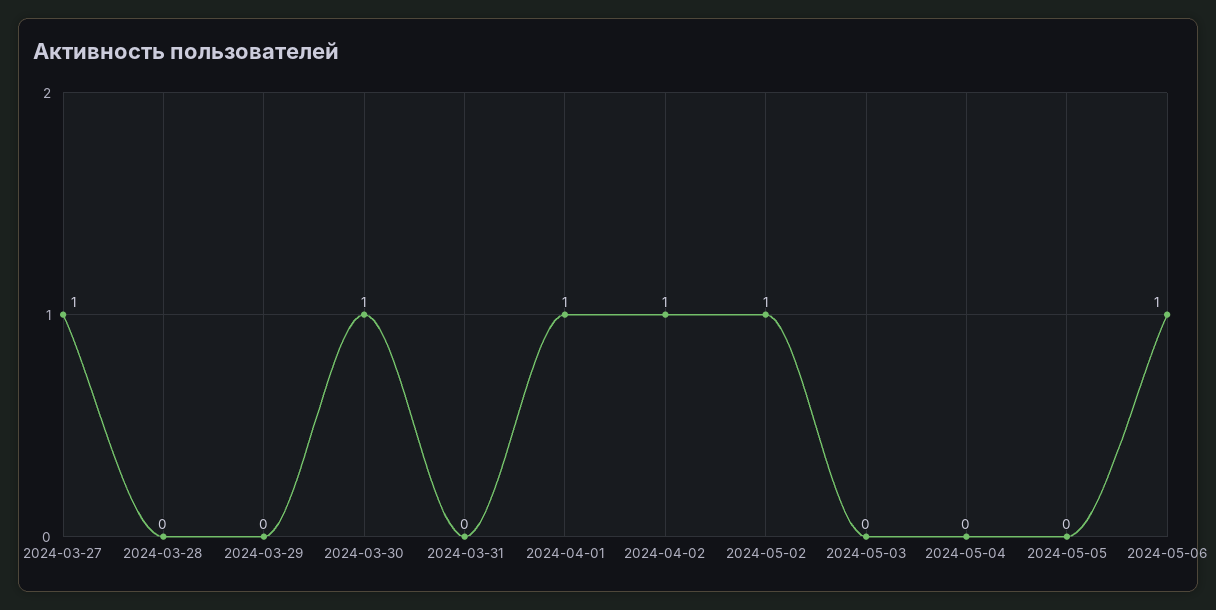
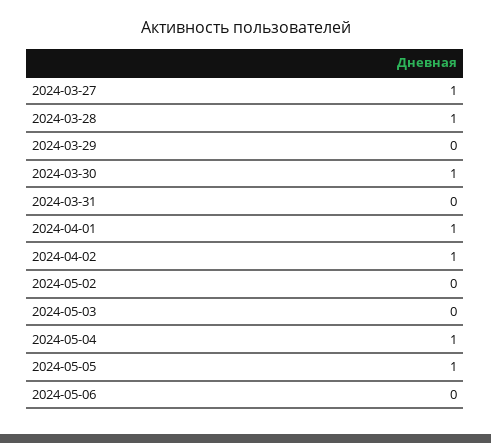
2024-03-28: 0 -> 1
2024-05-02: 1 -> 0
2024-05-04: 0 -> 1
2024-05-05: 0 -> 1
2024-05-06: 1 -> 0

